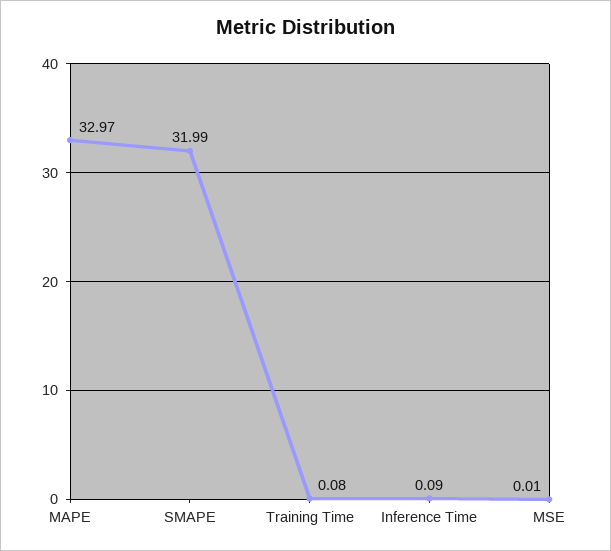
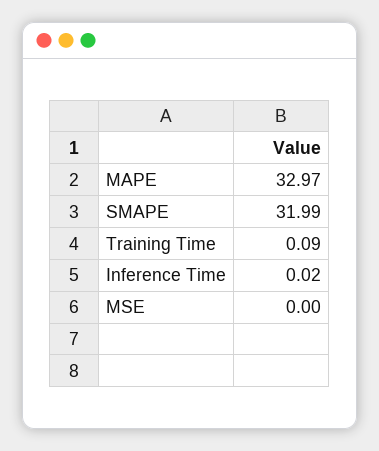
Training Time: 0.08 -> 0.09
Inference Time: 0.09 -> 0.02
MSE: 0.01 -> 0

